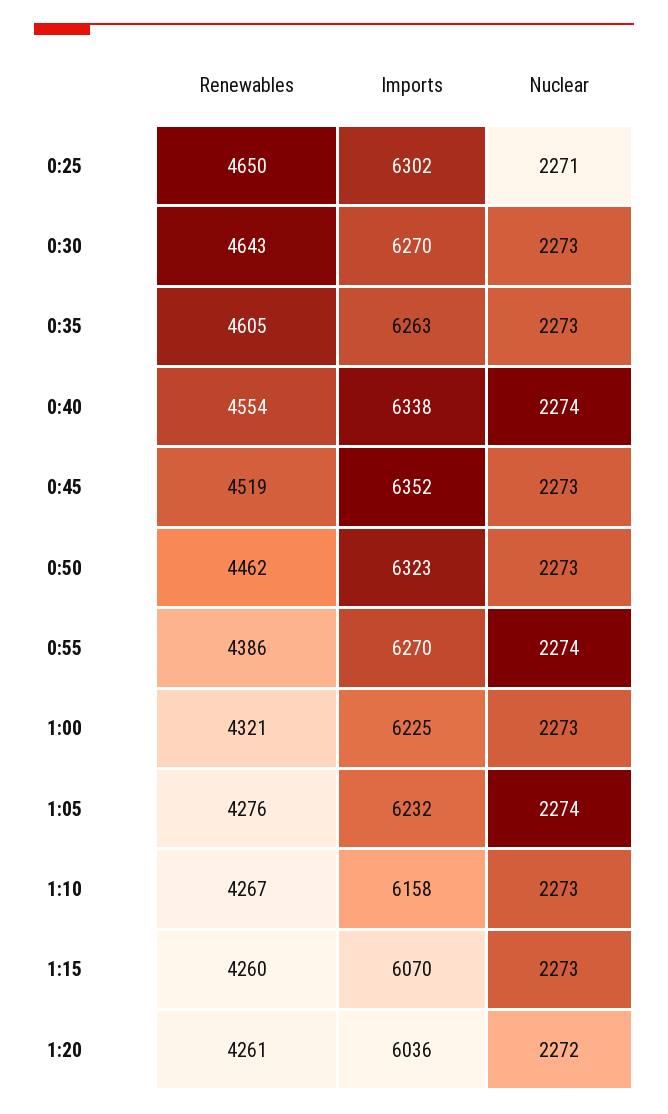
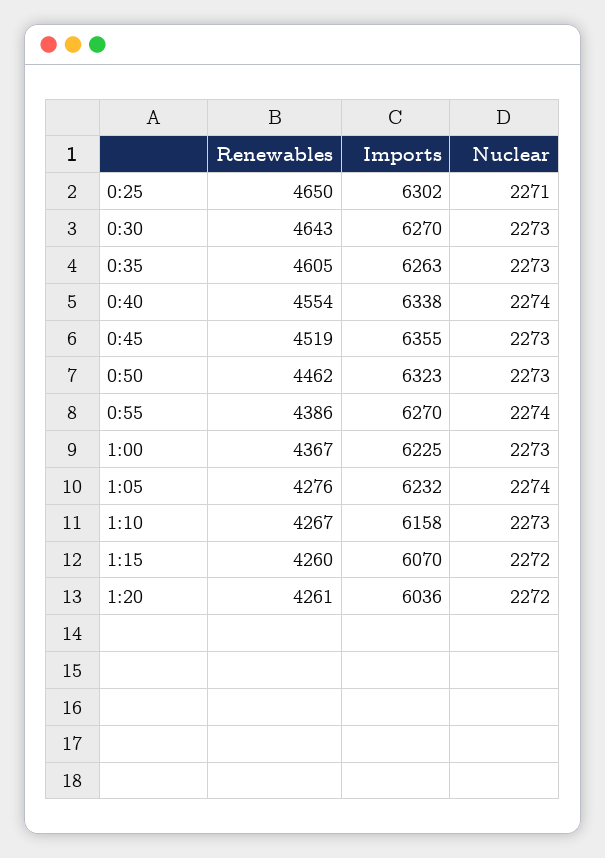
Imports, 0:45: 6352 -> 6355
Renewables, 1:00: 4321 -> 4367
Nuclear, 1:15: 2273 -> 2272

